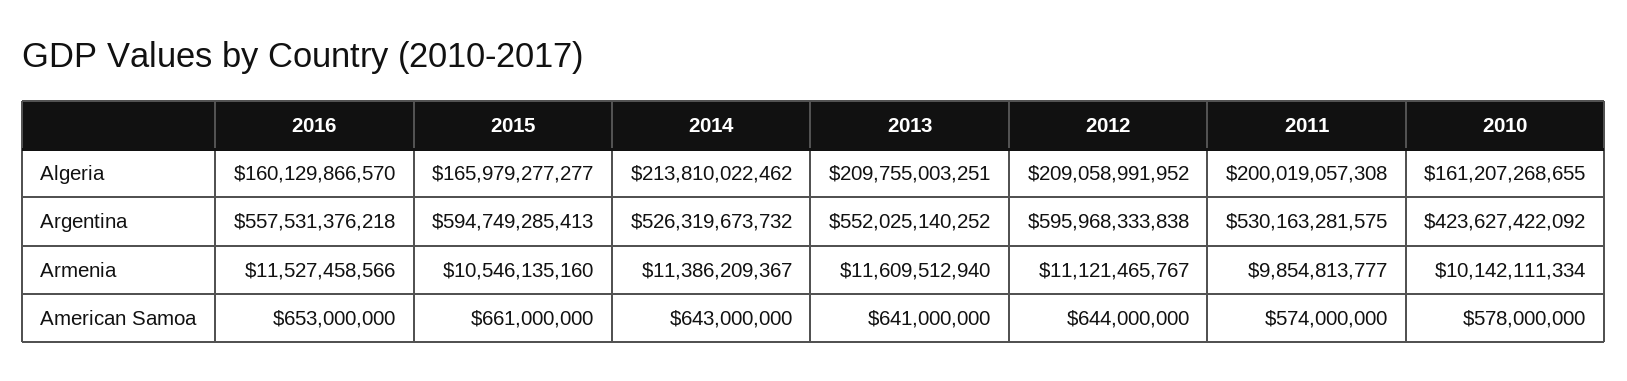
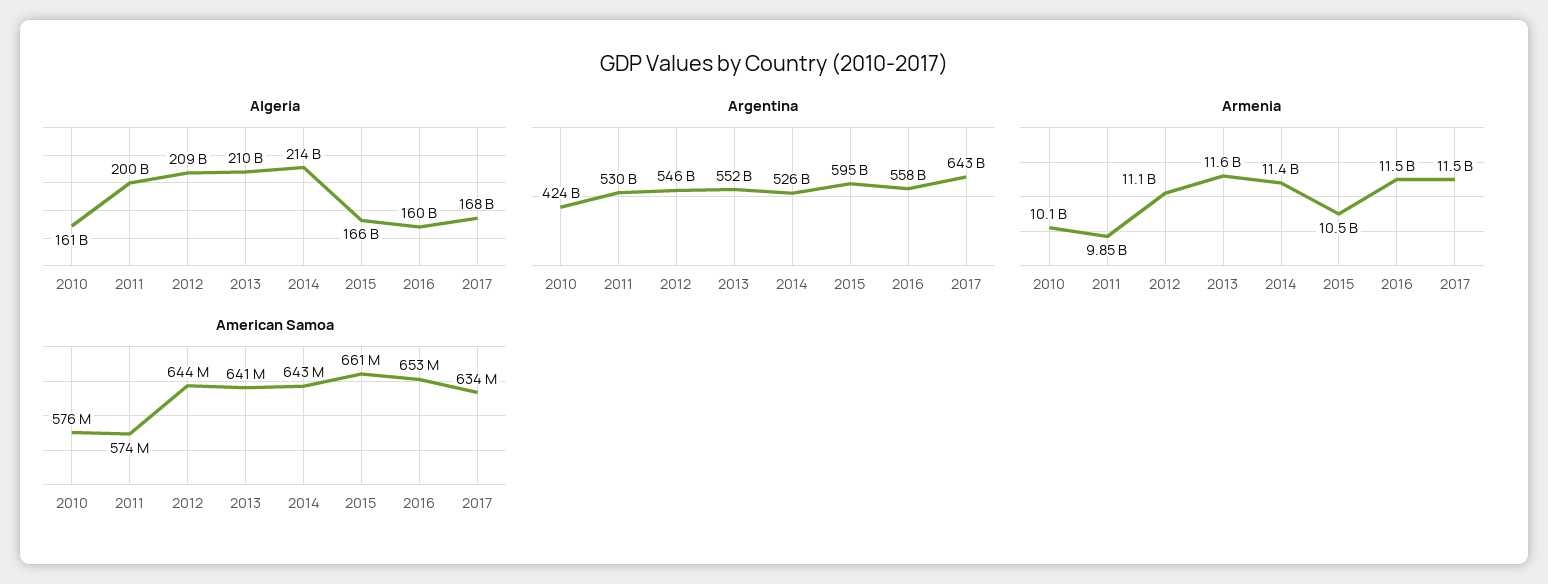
Argentina, 2012: 595968333838 -> 546000000000
American Samoa, 2010: 578000000 -> 576000000
Algeria, 2017: none -> 168000000000
Argentina, 2017: none -> 643000000000
Armenia, 2017: none -> 11500000000
American Samoa, 2017: none -> 634000000

